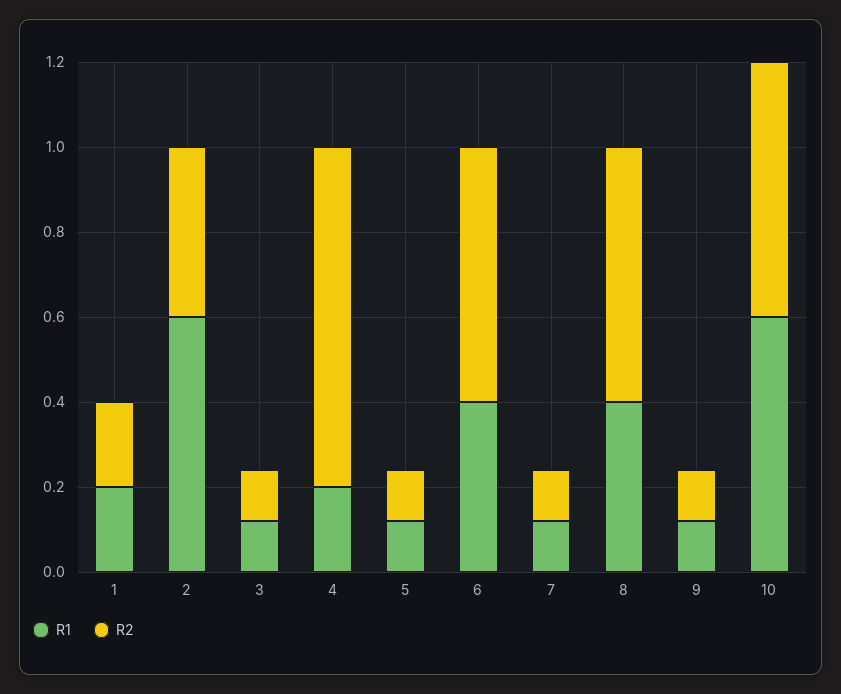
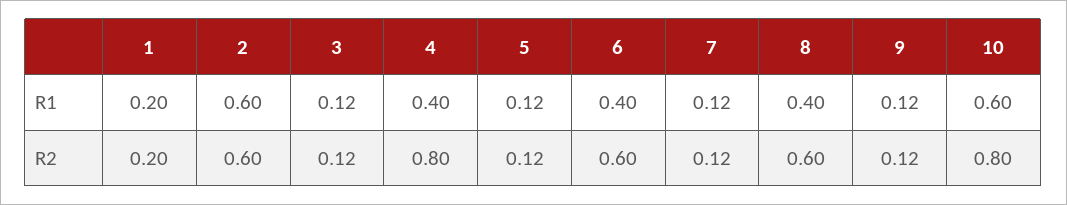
R2, 2: 0.4 -> 0.6
R1, 4: 0.2 -> 0.4
R2, 10: 0.6 -> 0.8

